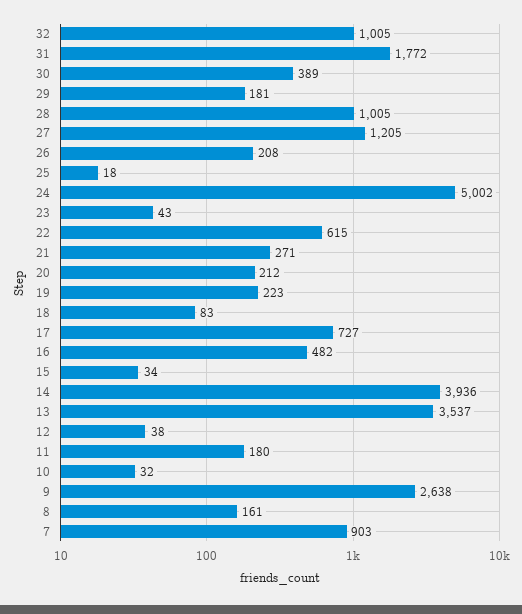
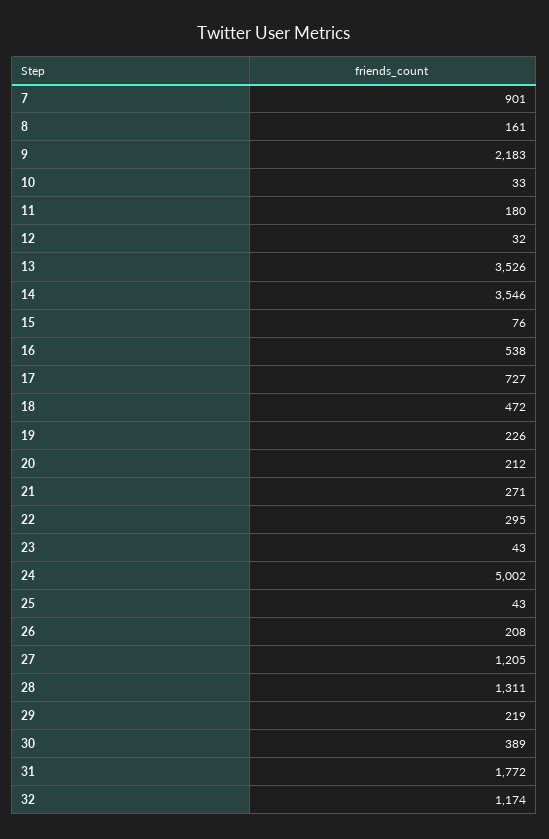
32: 1005 -> 1174
29: 181 -> 219
28: 1005 -> 1311
25: 18 -> 43
22: 615 -> 295
19: 223 -> 226
18: 83 -> 472
16: 482 -> 538
15: 34 -> 76
14: 3936 -> 3546
13: 3537 -> 3526
12: 38 -> 32
10: 32 -> 33
9: 2638 -> 2183
7: 903 -> 901

